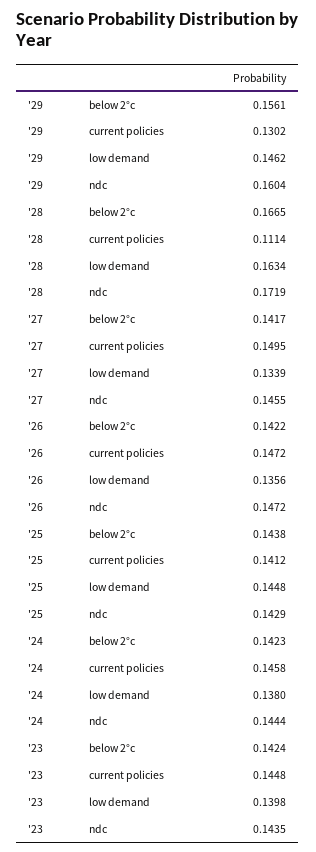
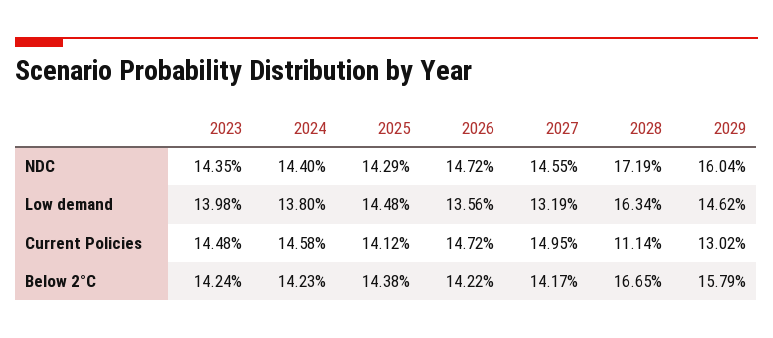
'29, below 2°c: 0.1561 -> 0.1579
'27, low demand: 0.1339 -> 0.1319
'24, ndc: 0.1444 -> 0.144

